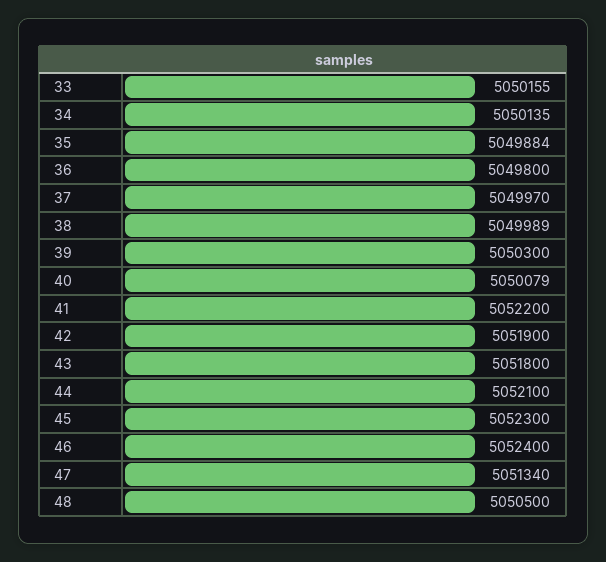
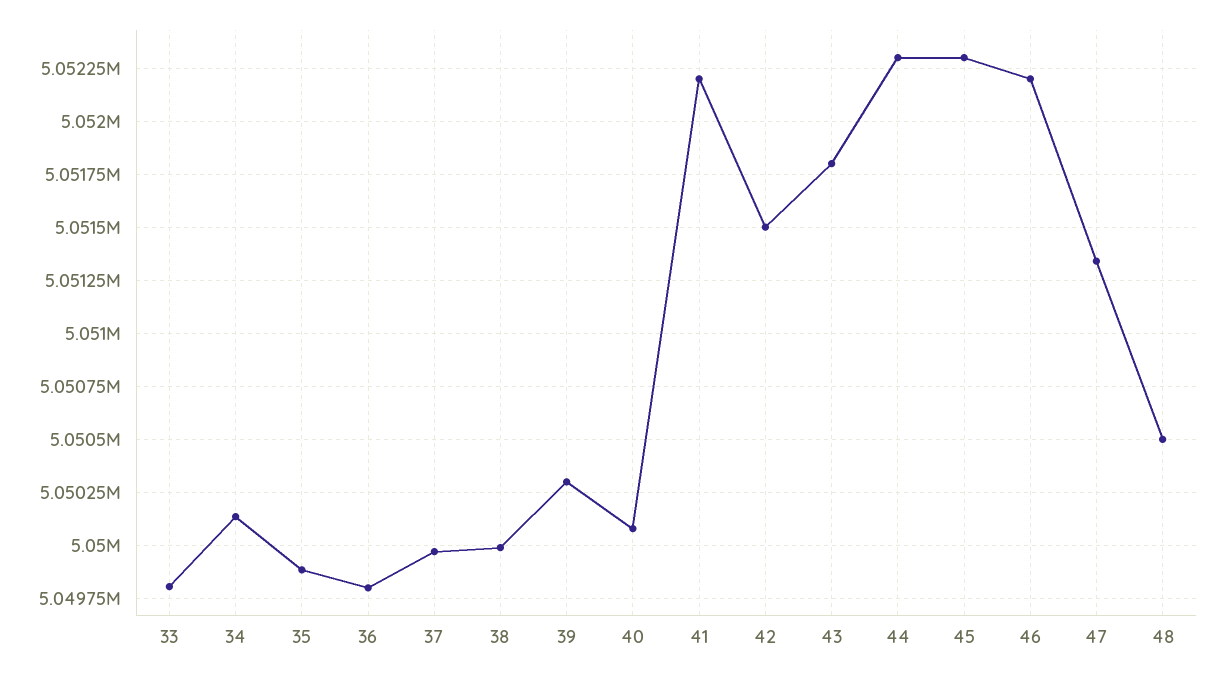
33: 5050155 -> 5049800
42: 5051900 -> 5051500
44: 5052100 -> 5052300
46: 5052400 -> 5052200

